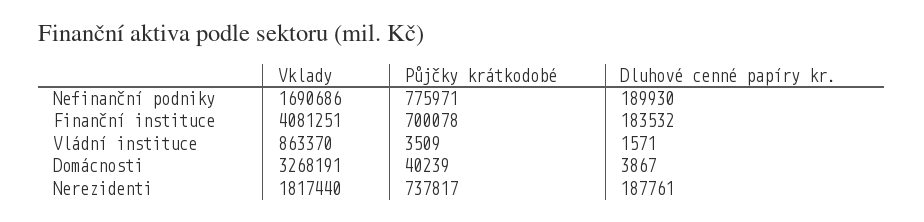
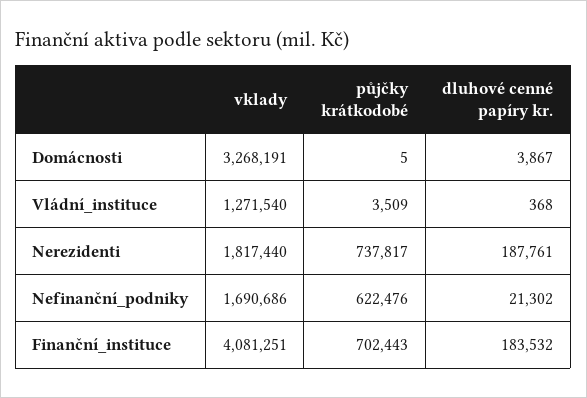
Půjčky krátkodobé, Nefinanční podniky: 775971 -> 622476
Dluhové cenné papíry kr., Nefinanční podniky: 189930 -> 21302
Půjčky krátkodobé, Finanční instituce: 700078 -> 702443
Vklady, Vládní instituce: 863370 -> 1271540
Dluhové cenné papíry kr., Vládní instituce: 1571 -> 368
Půjčky krátkodobé, Domácnosti: 40239 -> 5

